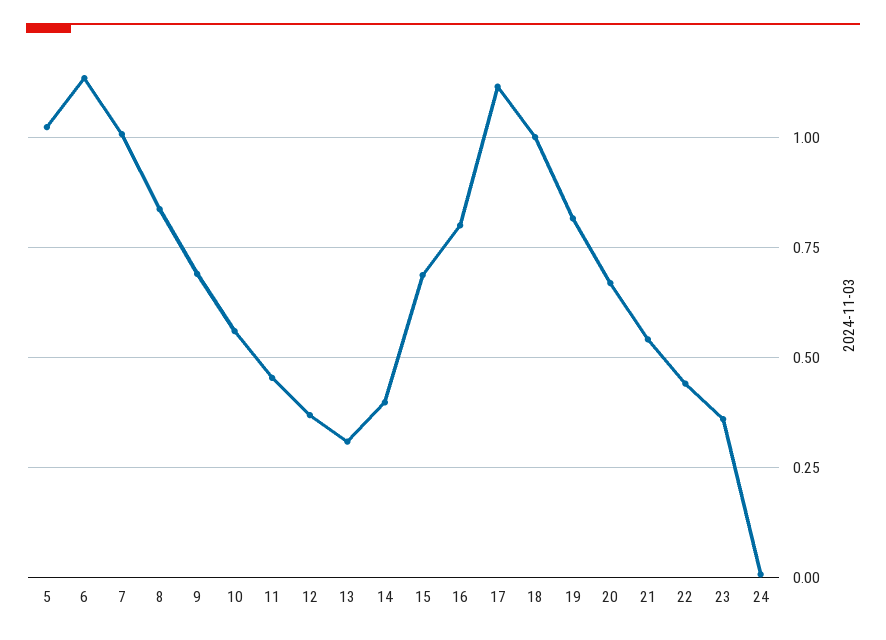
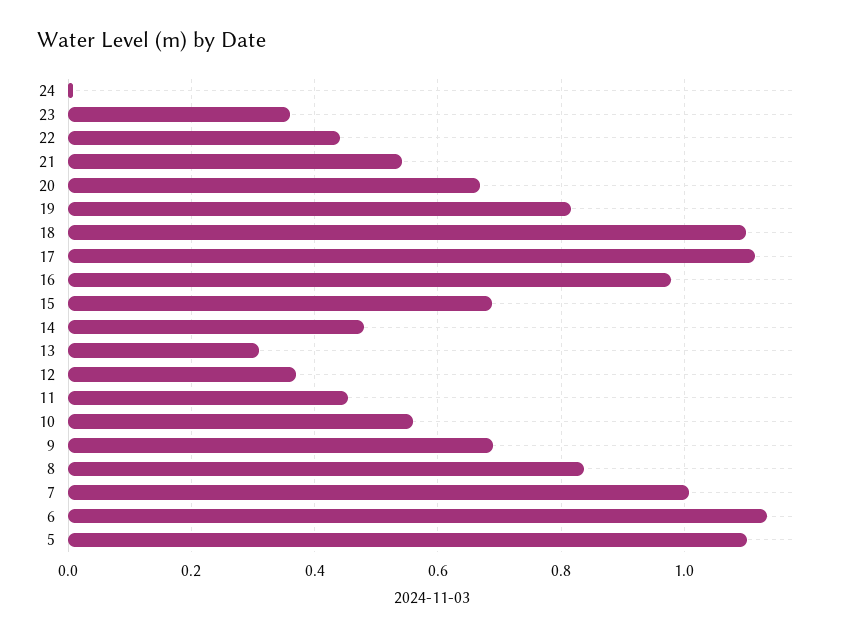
5: 1.025 -> 1.1
14: 0.4 -> 0.48
16: 0.8 -> 0.98
18: 1 -> 1.1

